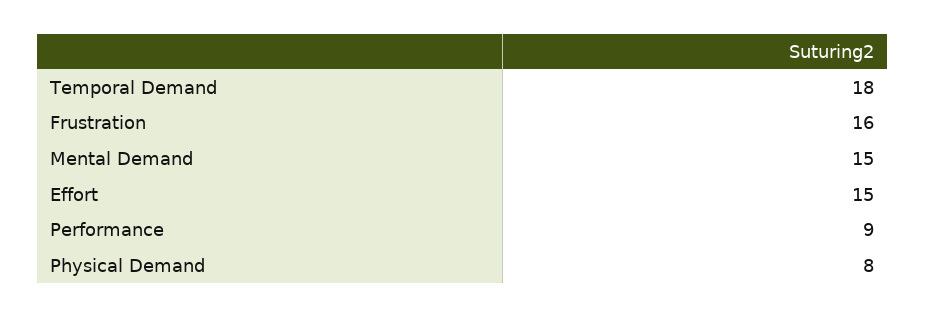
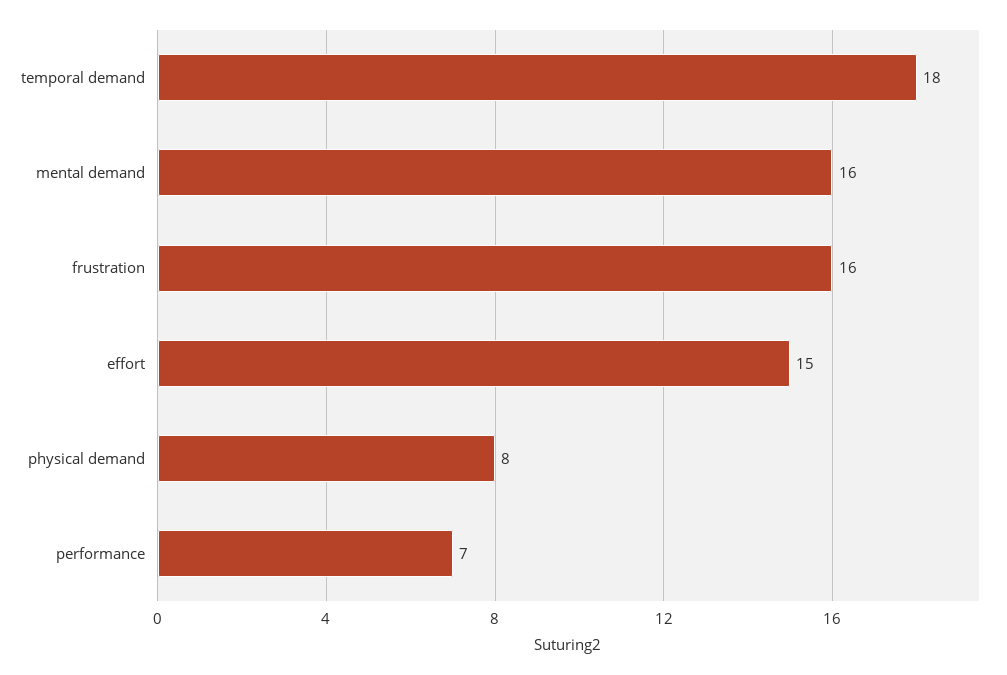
Mental Demand: 15 -> 16
Performance: 9 -> 7

